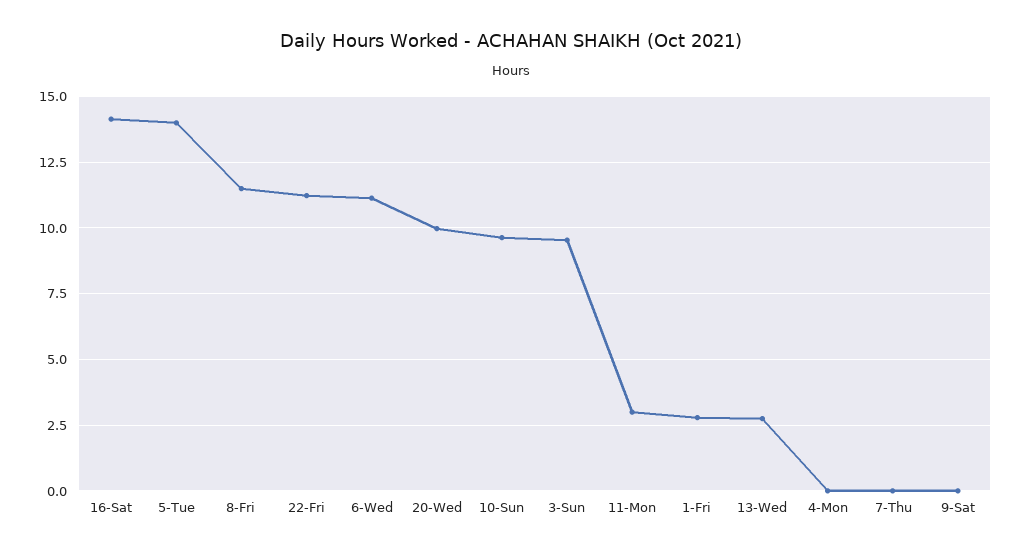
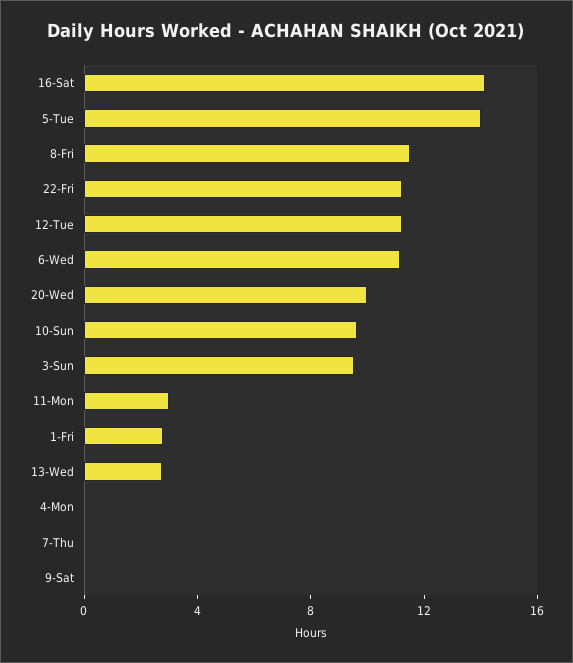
12-Tue: none -> 11

